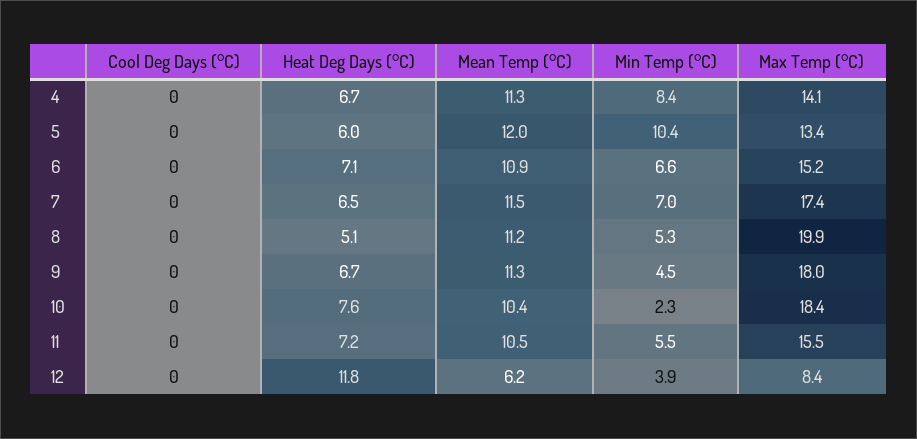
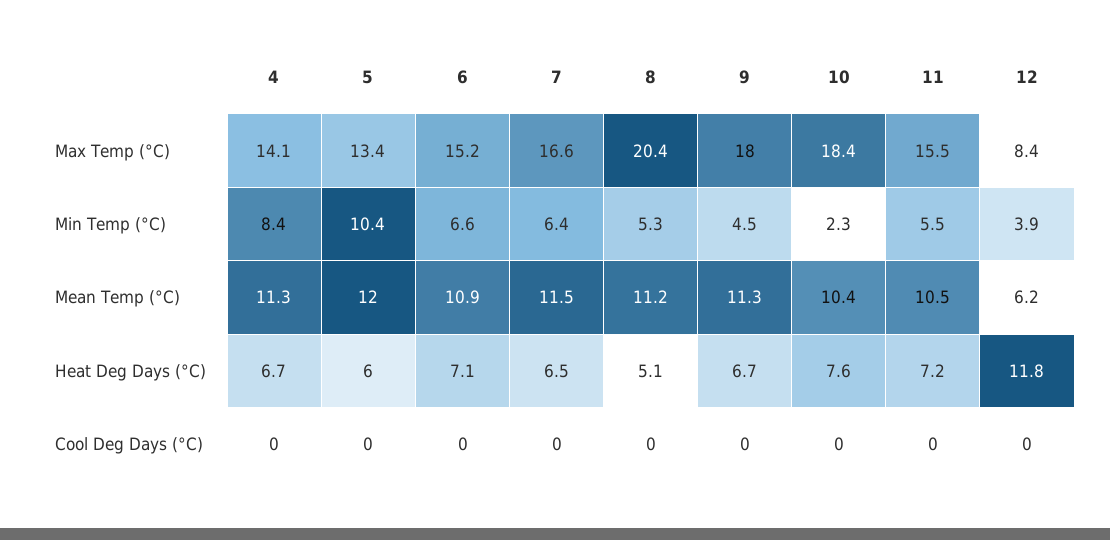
Min Temp (°C), 7: 7 -> 6.4
Max Temp (°C), 7: 17.4 -> 16.6
Max Temp (°C), 8: 19.9 -> 20.4

